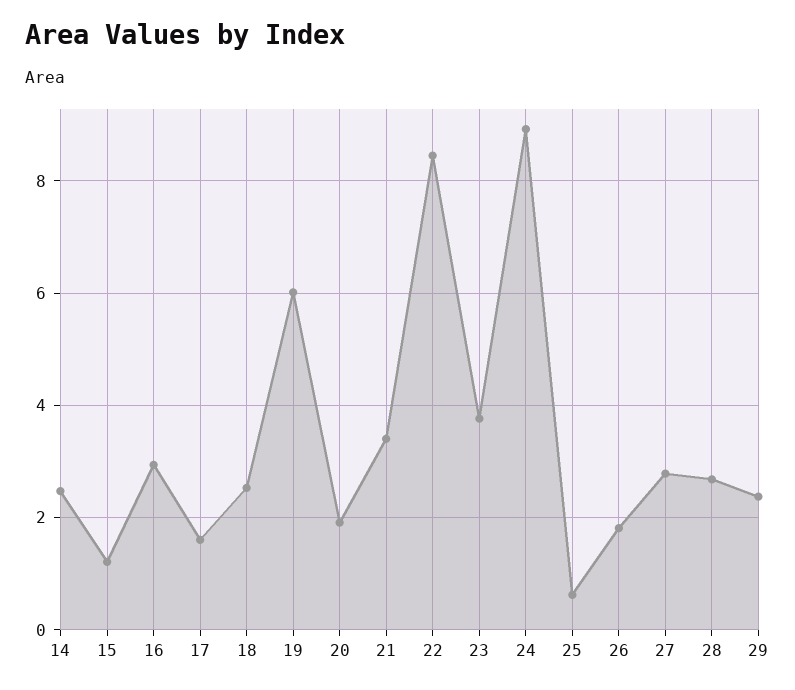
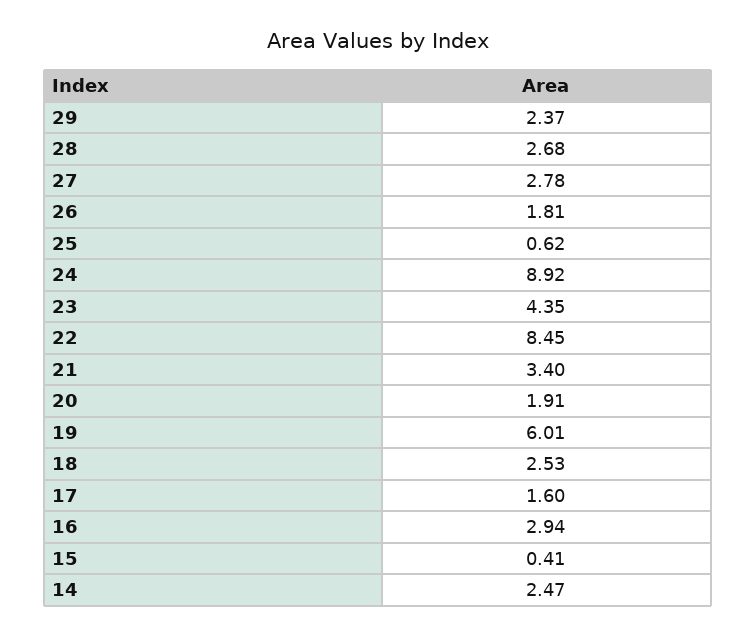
15: 1.2 -> 0.41
23: 3.8 -> 4.35

